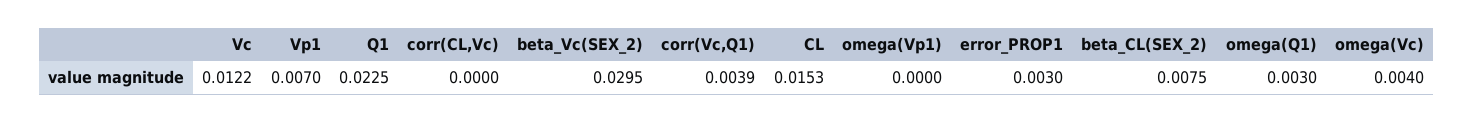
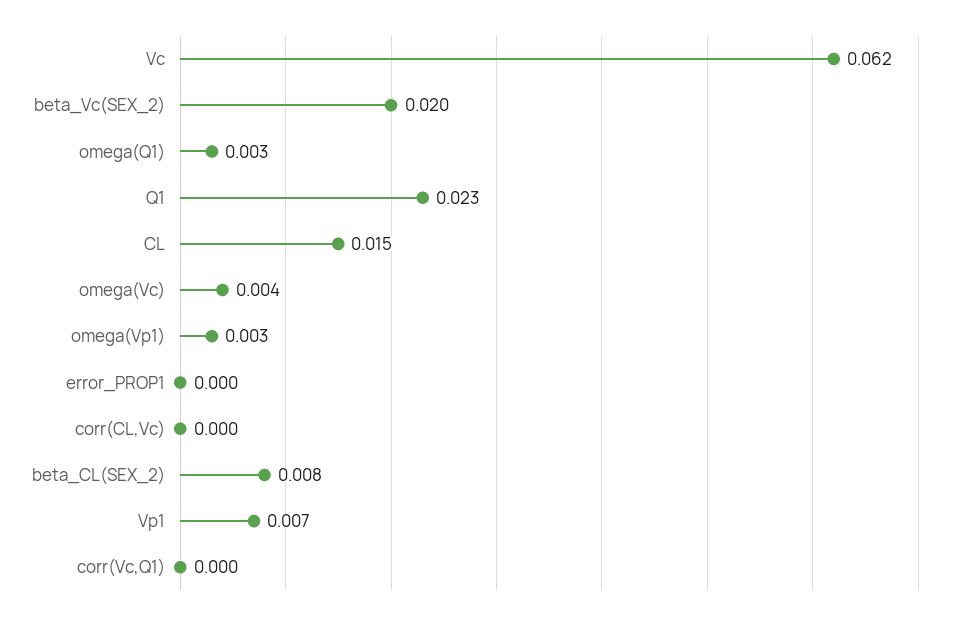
Vc: 0.0122 -> 0.062
beta_Vc(SEX_2): 0.0295 -> 0.02
corr(Vc,Q1): 0.0039 -> 0
omega(Vp1): 0 -> 0.003
error_PROP1: 0.003 -> 0

